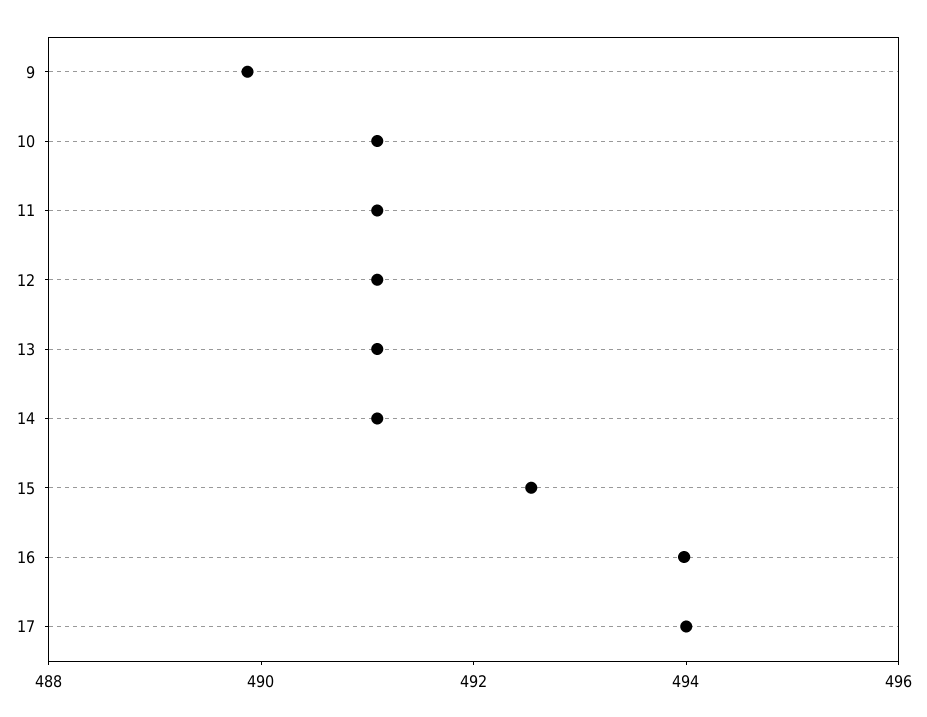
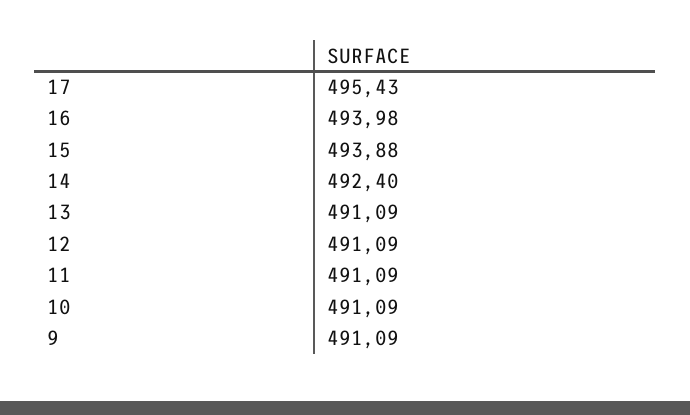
9: 490 -> 491.09
14: 491 -> 492.4
15: 492.5 -> 493.88
17: 494 -> 495.43

